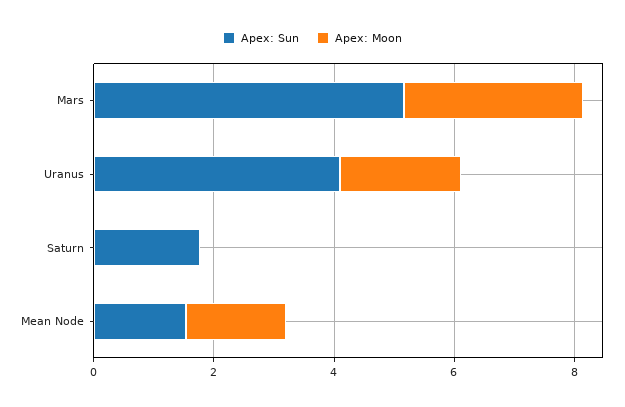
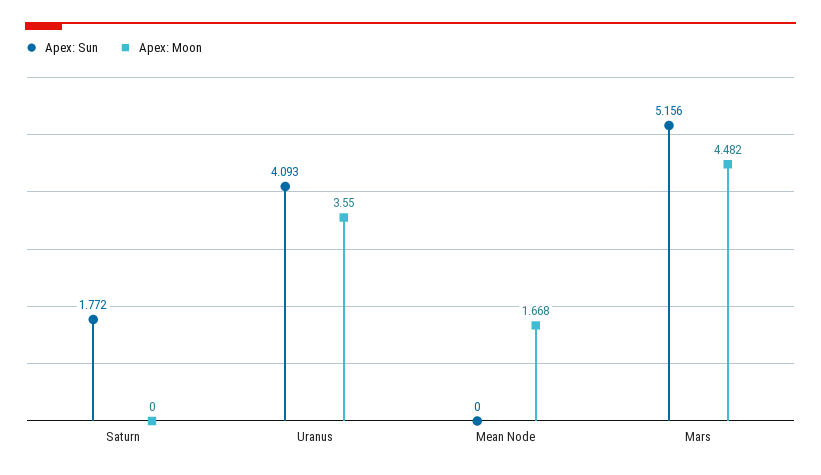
Apex: Moon, Mars: 3 -> 4.482
Apex: Moon, Uranus: 2 -> 3.55
Apex: Sun, Mean Node: 1.5 -> 0

